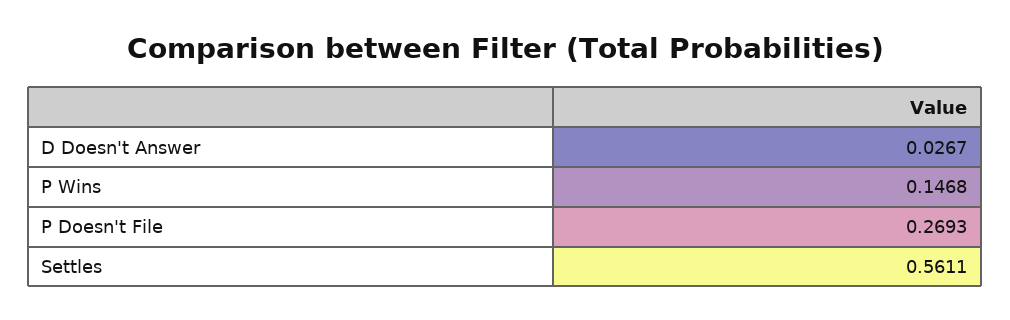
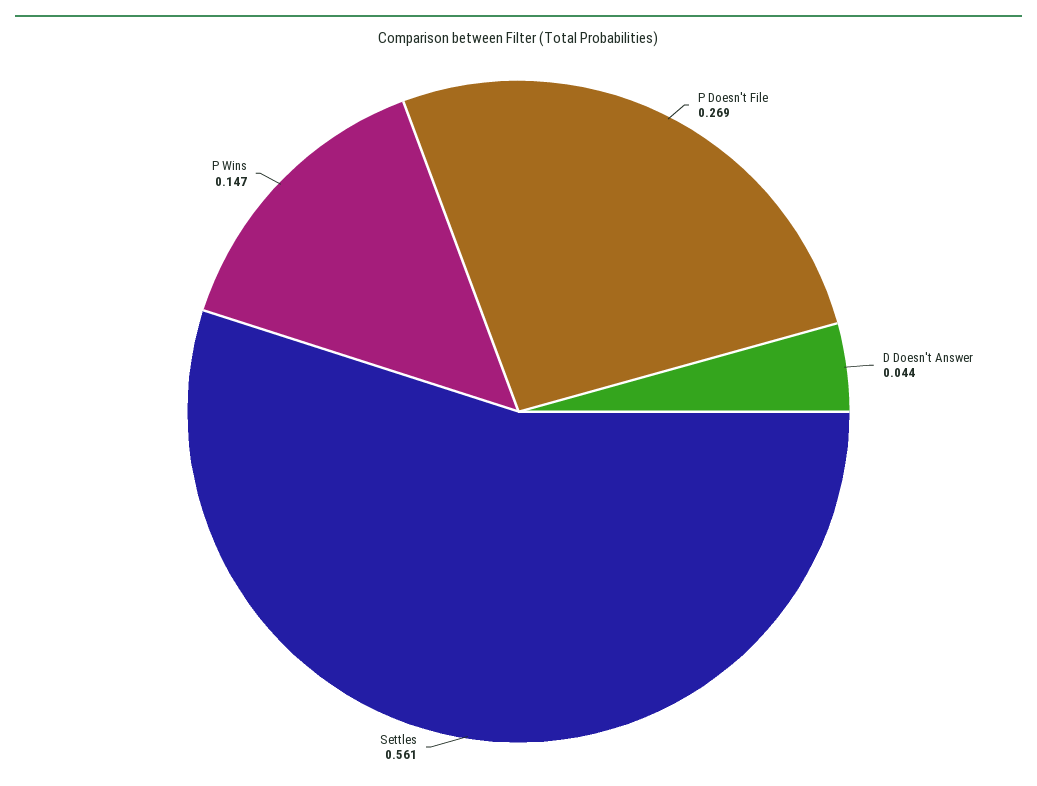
D Doesn't Answer: 0.0267 -> 0.044

